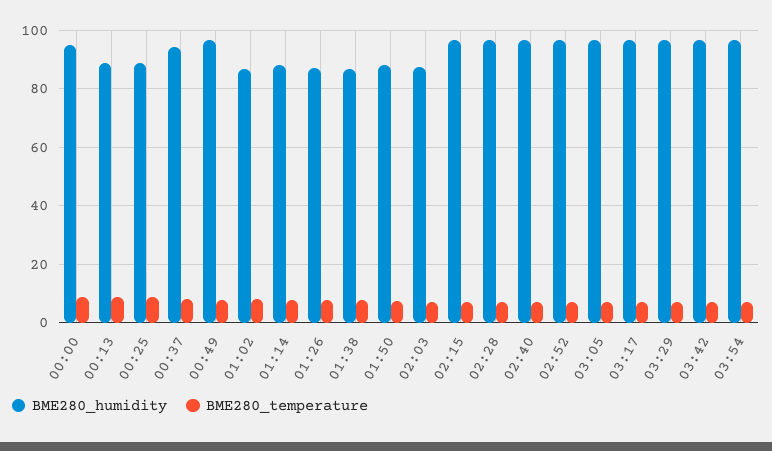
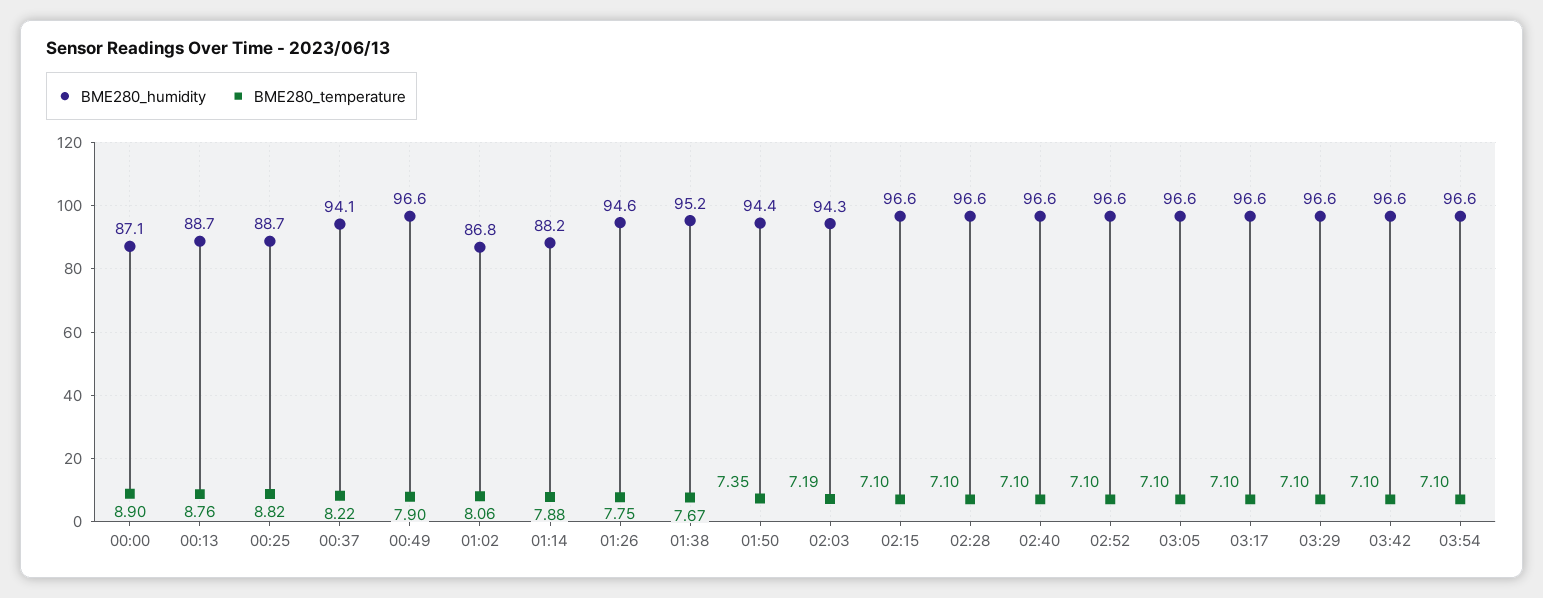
BME280_humidity, 00:00: 95 -> 87.1
BME280_humidity, 01:26: 87.5 -> 94.6
BME280_humidity, 01:38: 87.5 -> 95.2
BME280_humidity, 01:50: 87.5 -> 94.4
BME280_humidity, 02:03: 87.5 -> 94.3

